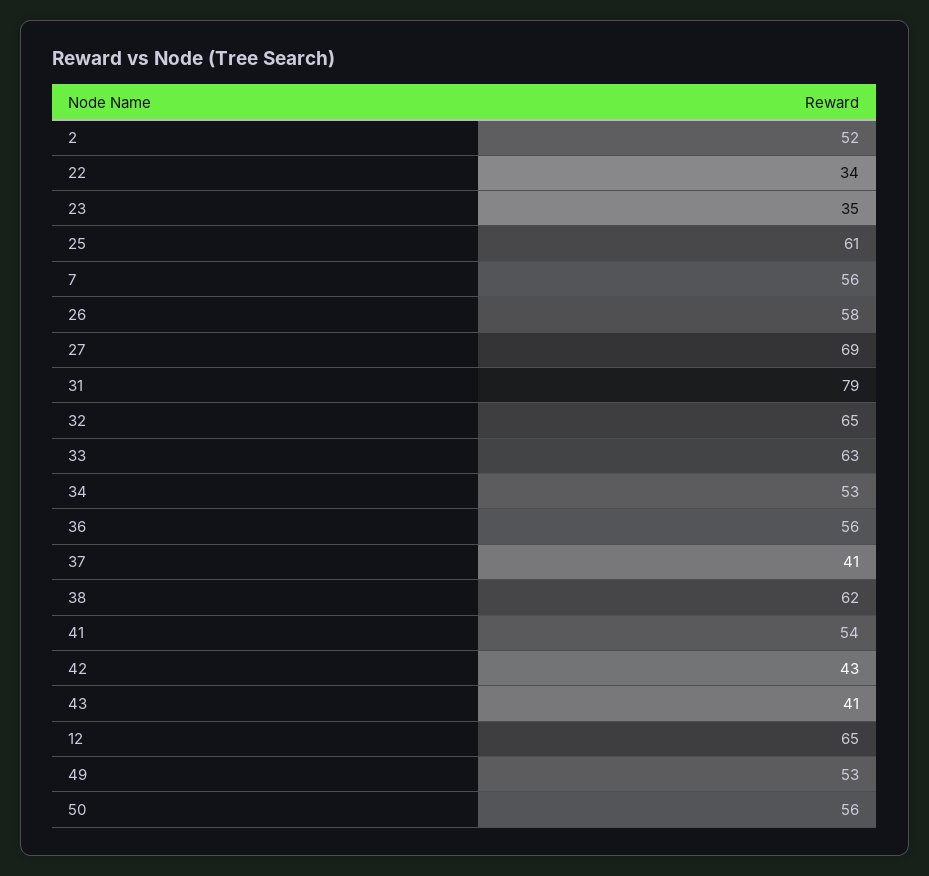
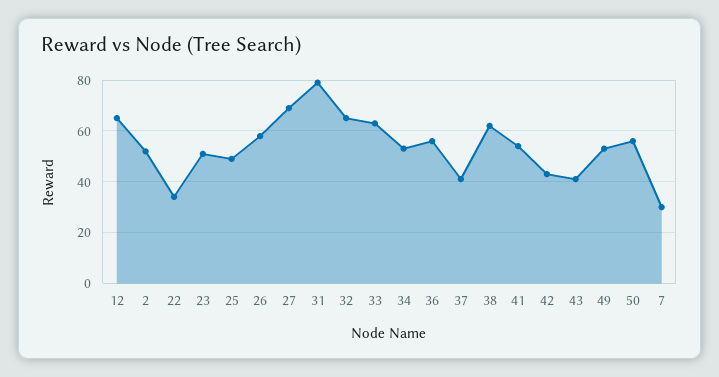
23: 35 -> 50
25: 61 -> 50
7: 56 -> 30

